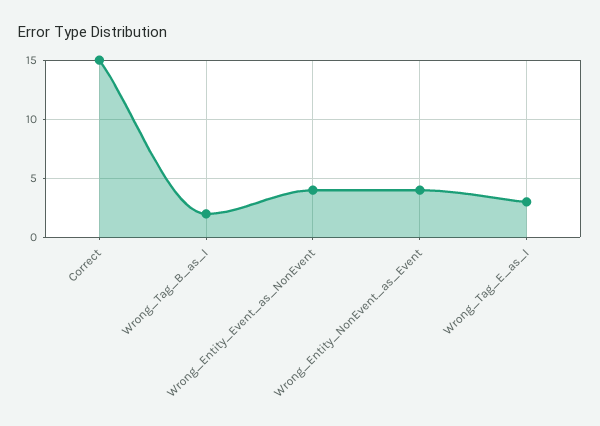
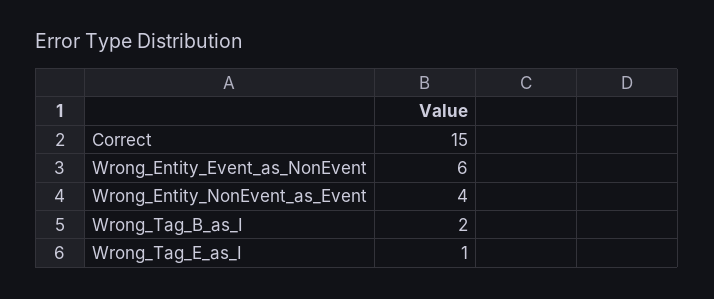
Wrong_Entity_Event_as_NonEvent: 4 -> 6
Wrong_Tag_E_as_I: 3 -> 1

